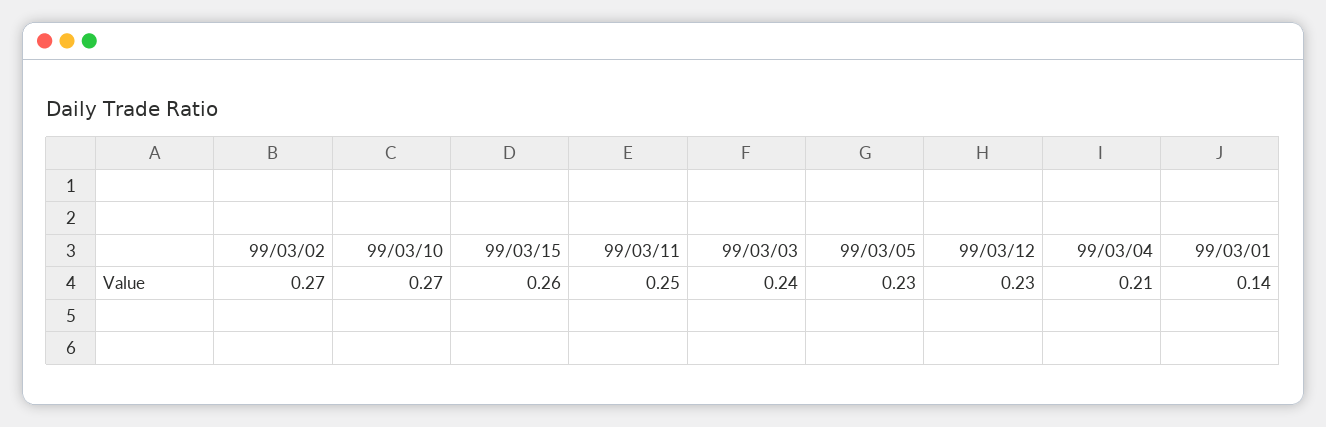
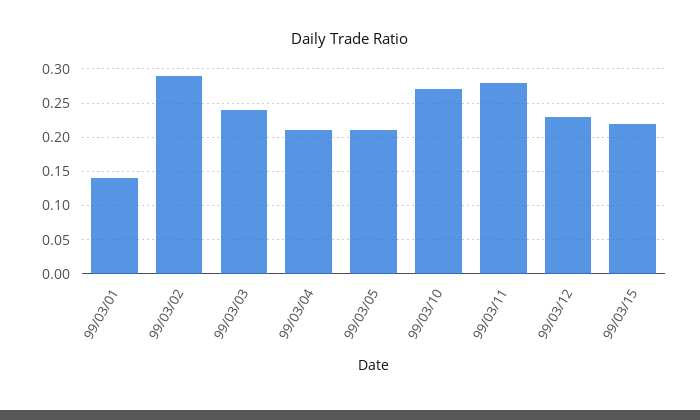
99/03/02: 0.27 -> 0.29
99/03/15: 0.26 -> 0.22
99/03/11: 0.25 -> 0.28
99/03/05: 0.23 -> 0.21

